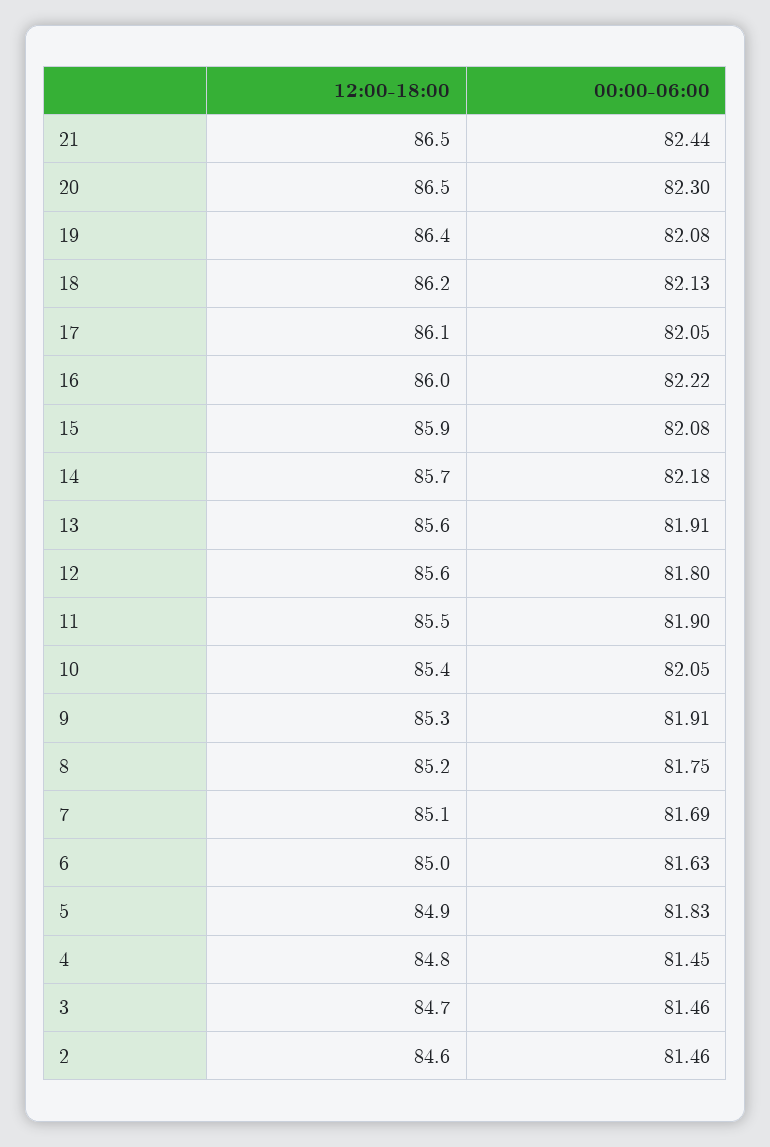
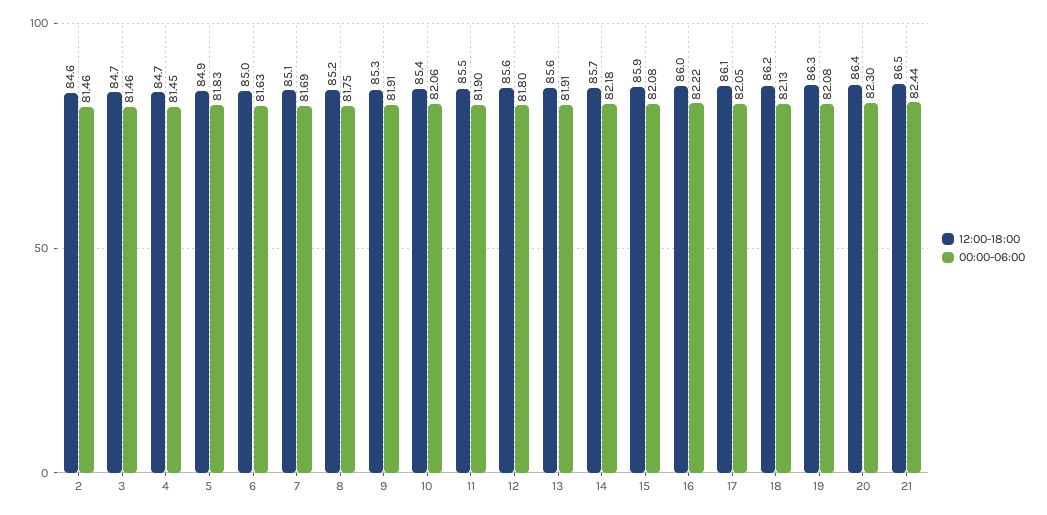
12:00-18:00, 20: 86.5 -> 86.4
12:00-18:00, 19: 86.4 -> 86.3
00:00-06:00, 10: 82.05 -> 82.06
12:00-18:00, 4: 84.8 -> 84.7

